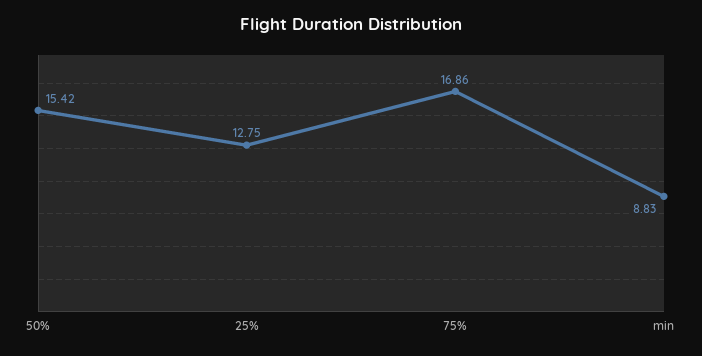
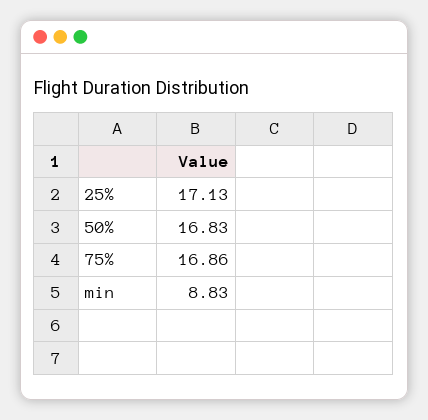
50%: 15.42 -> 16.83
25%: 12.75 -> 17.13

